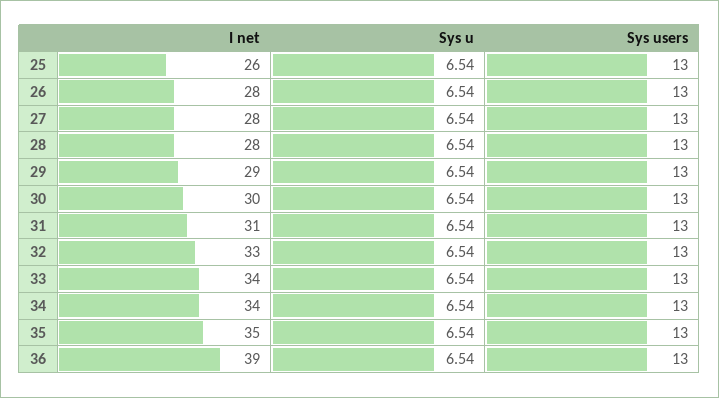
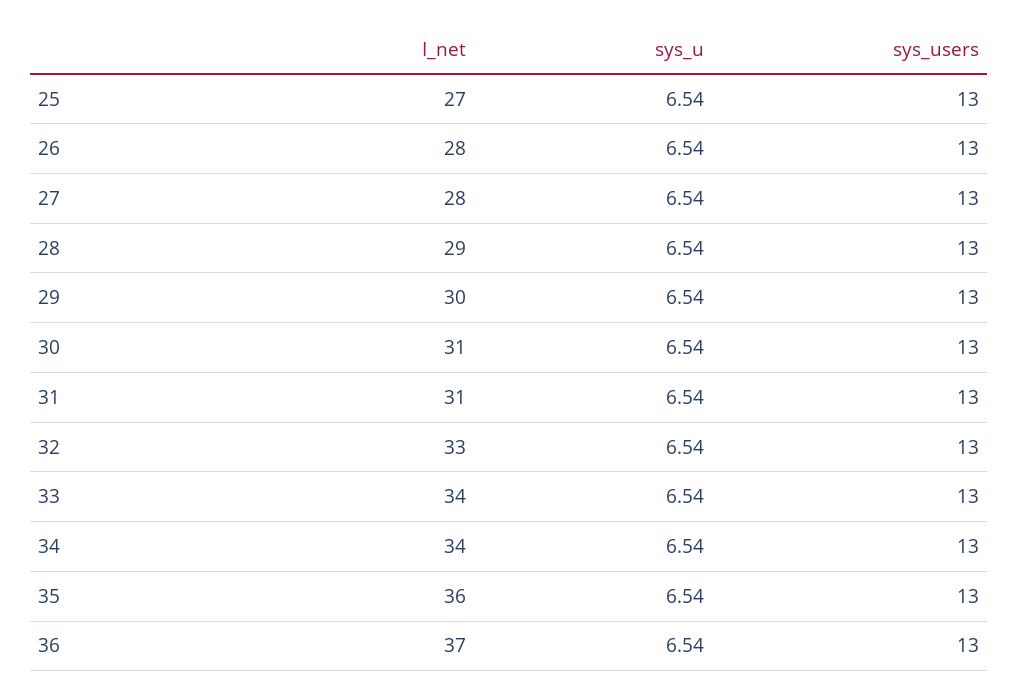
I net, 25: 26 -> 27
I net, 28: 28 -> 29
I net, 29: 29 -> 30
I net, 30: 30 -> 31
I net, 35: 35 -> 36
I net, 36: 39 -> 37

